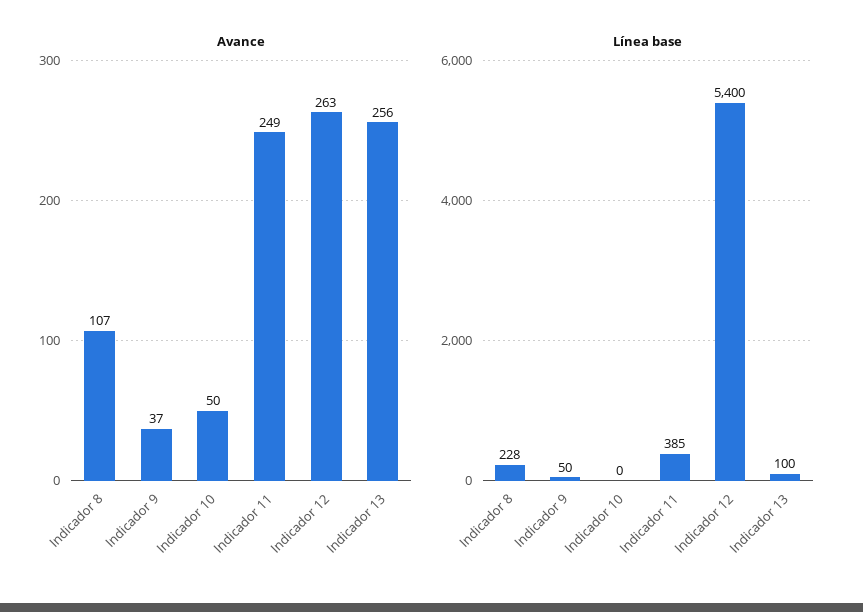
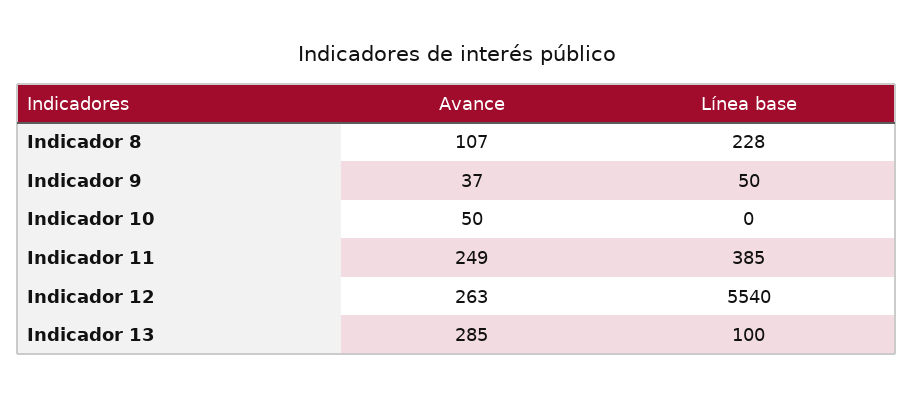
Avance, Indicador 13: 256 -> 285
Línea base, Indicador 12: 5400 -> 5540

